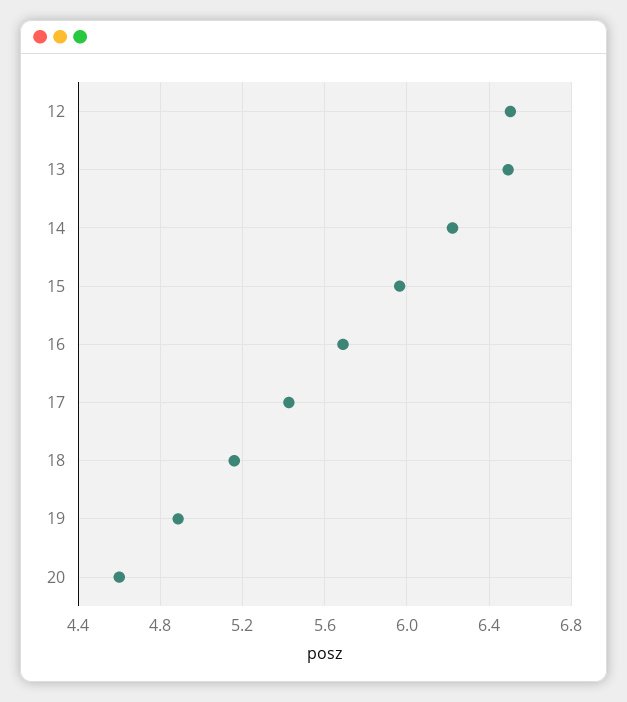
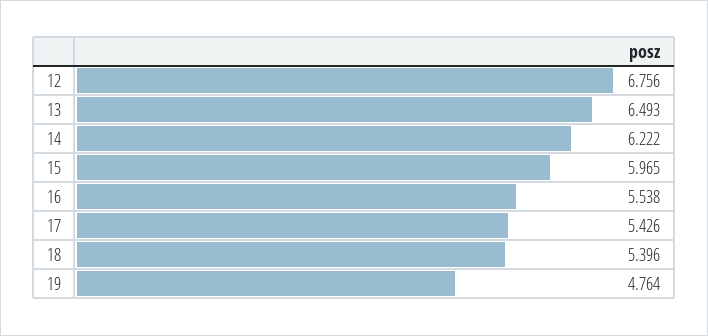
12: 6.5 -> 6.756
16: 5.7 -> 5.538
18: 5.15 -> 5.396
19: 4.9 -> 4.764
20: 4.6 -> none

